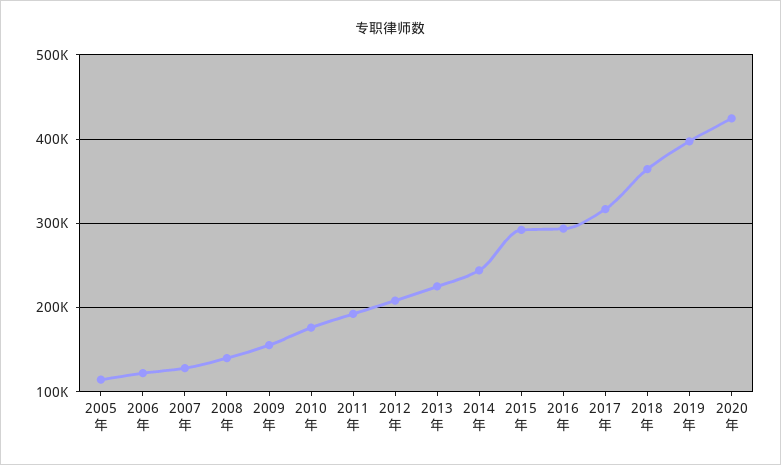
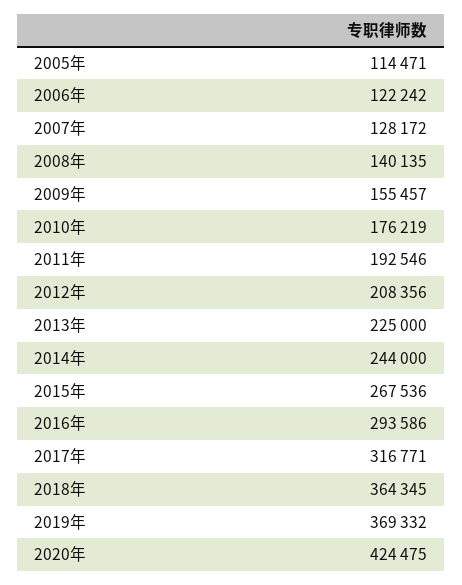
2015年: 290000 -> 267536
2019年: 400000 -> 369332

